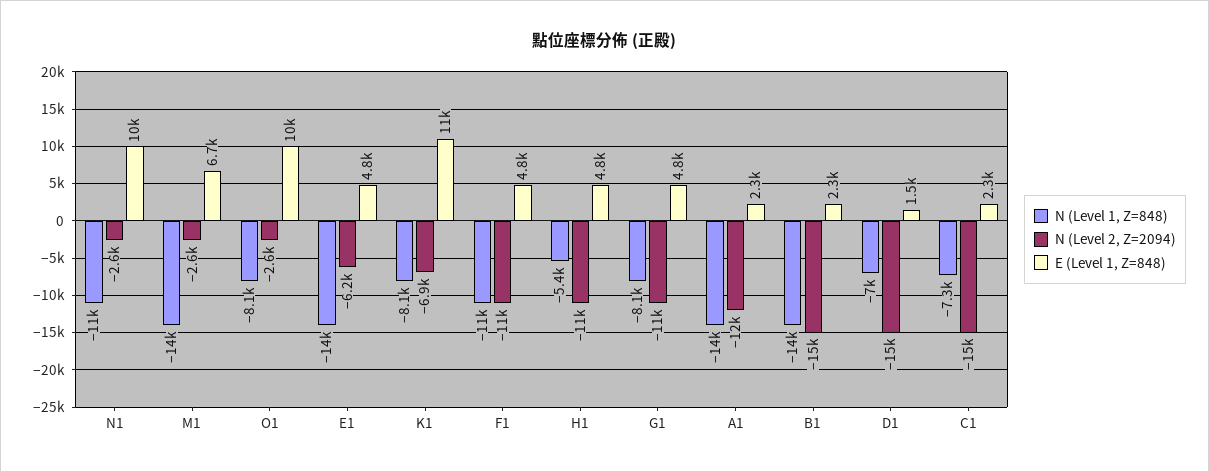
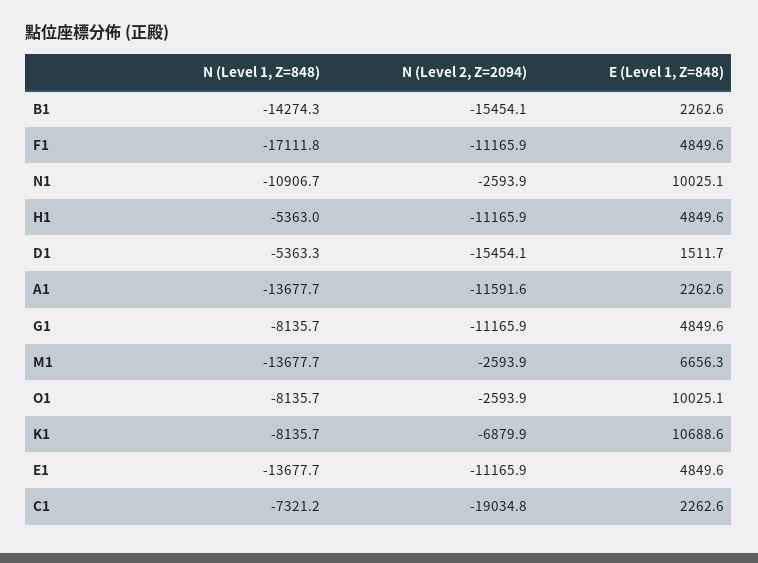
N (Level 2, Z=2094), E1: -6200 -> -11165.9
N (Level 1, Z=848), F1: -11000 -> -17111.8
N (Level 1, Z=848), D1: -7000 -> -5363.3
N (Level 2, Z=2094), C1: -15000 -> -19034.8

